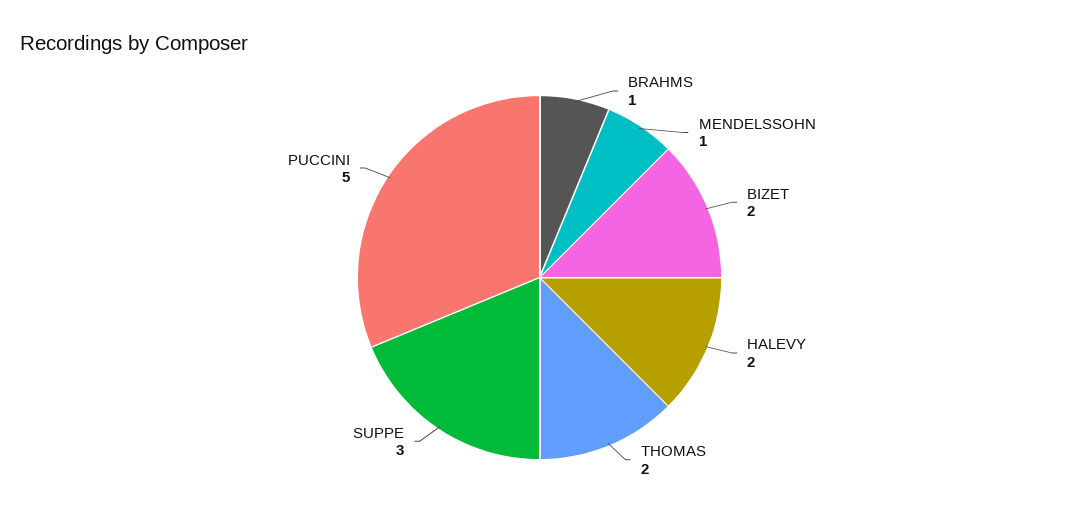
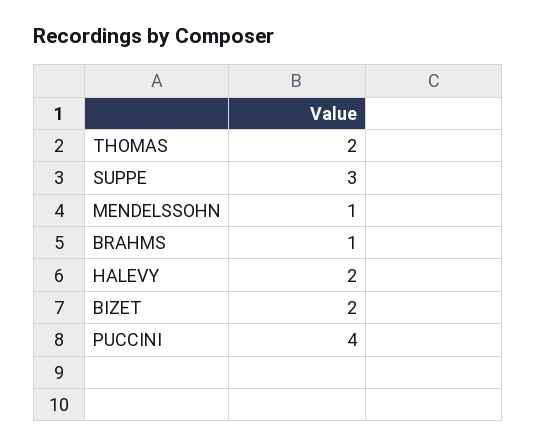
PUCCINI: 5 -> 4

